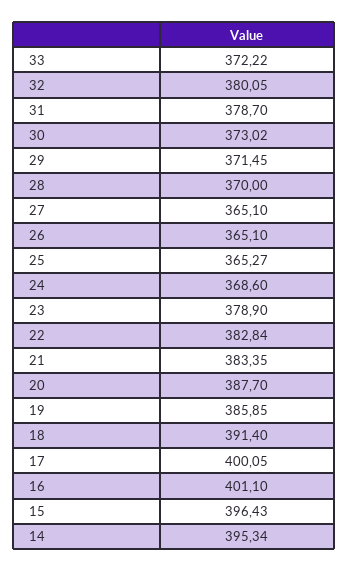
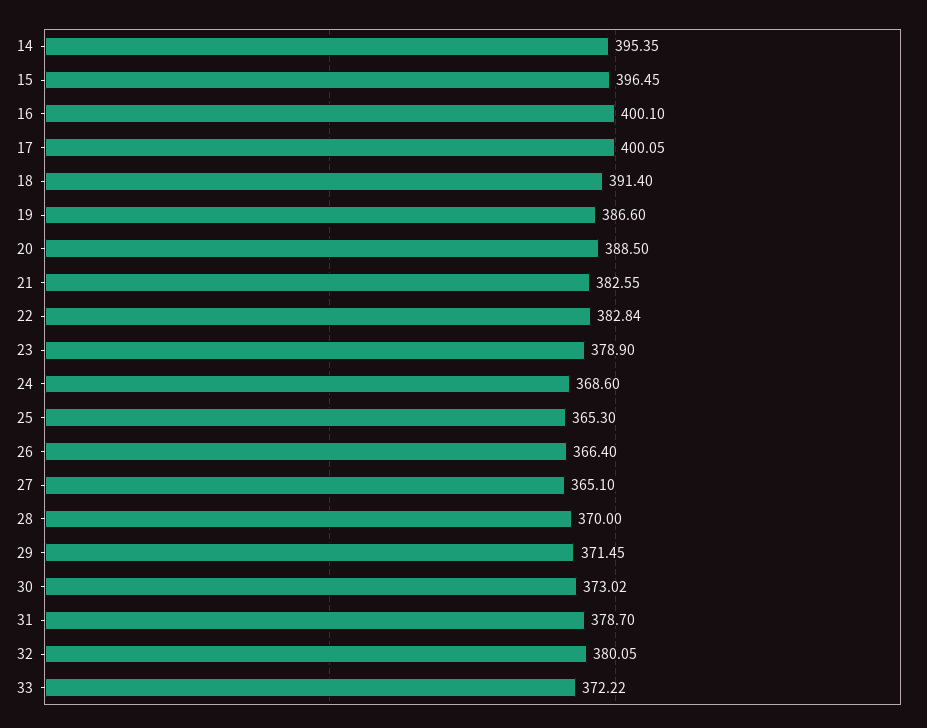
26: 365.1 -> 366.4
25: 365.27 -> 365.3
21: 383.35 -> 382.55
20: 387.7 -> 388.5
19: 385.85 -> 386.6
16: 401.1 -> 400.1
15: 396.43 -> 396.45
14: 395.34 -> 395.35

